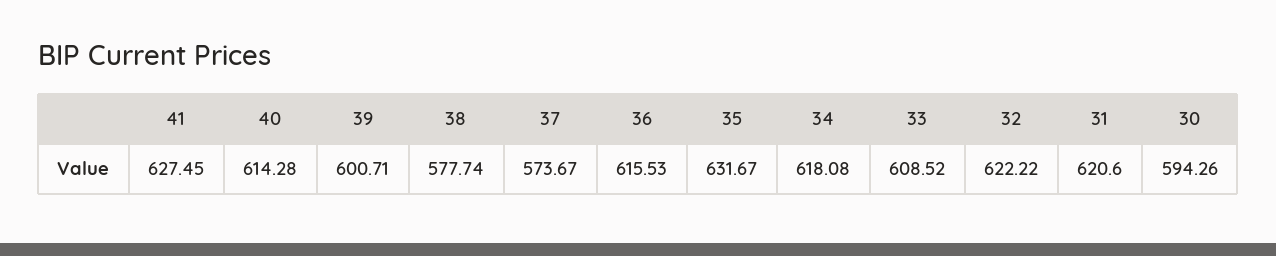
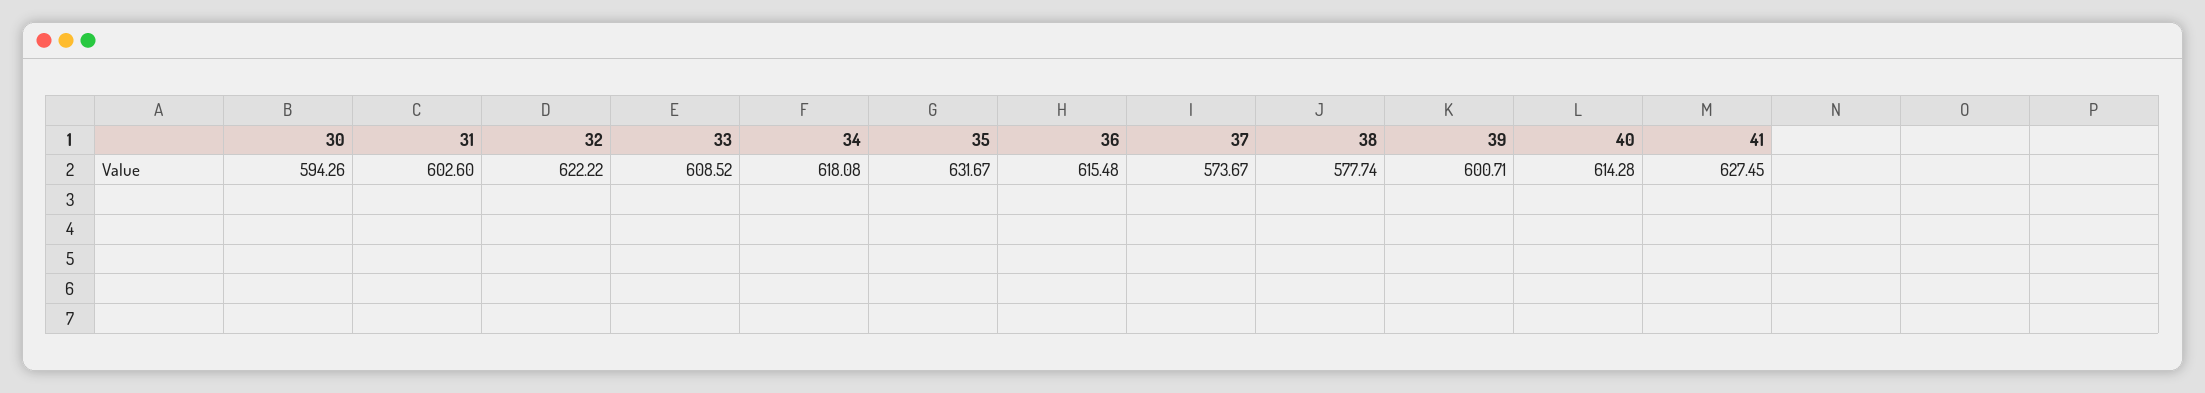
36: 615.53 -> 615.48
31: 620.6 -> 602.6

